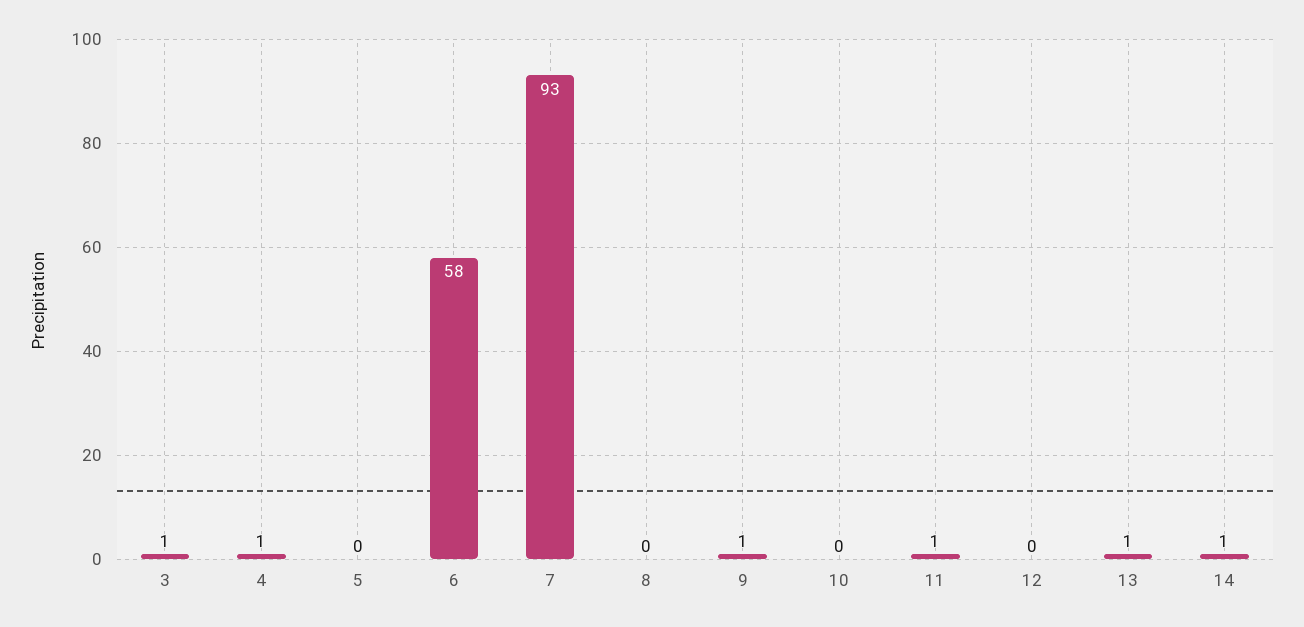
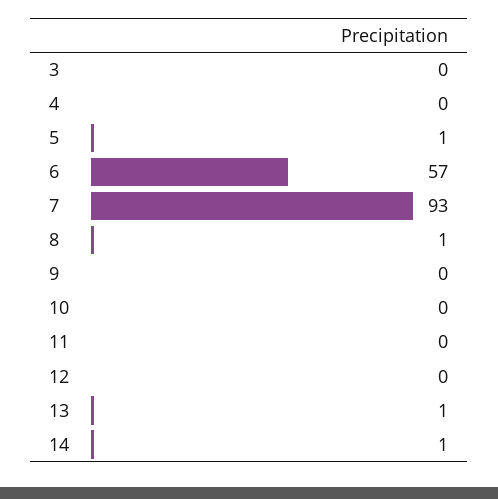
3: 1 -> 0
4: 1 -> 0
5: 0 -> 1
6: 58 -> 57
8: 0 -> 1
9: 1 -> 0
11: 1 -> 0

